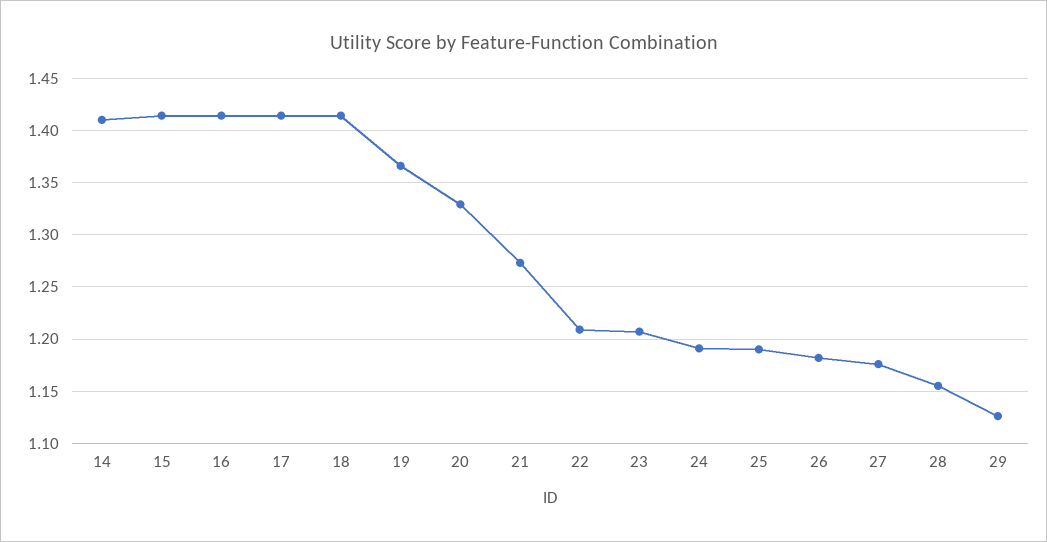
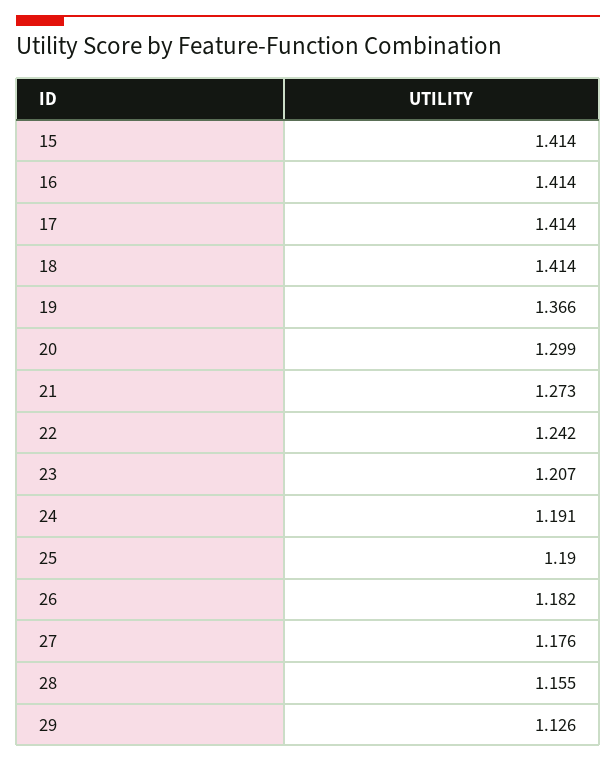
14: 1.41 -> none
20: 1.33 -> 1.299
22: 1.21 -> 1.242

